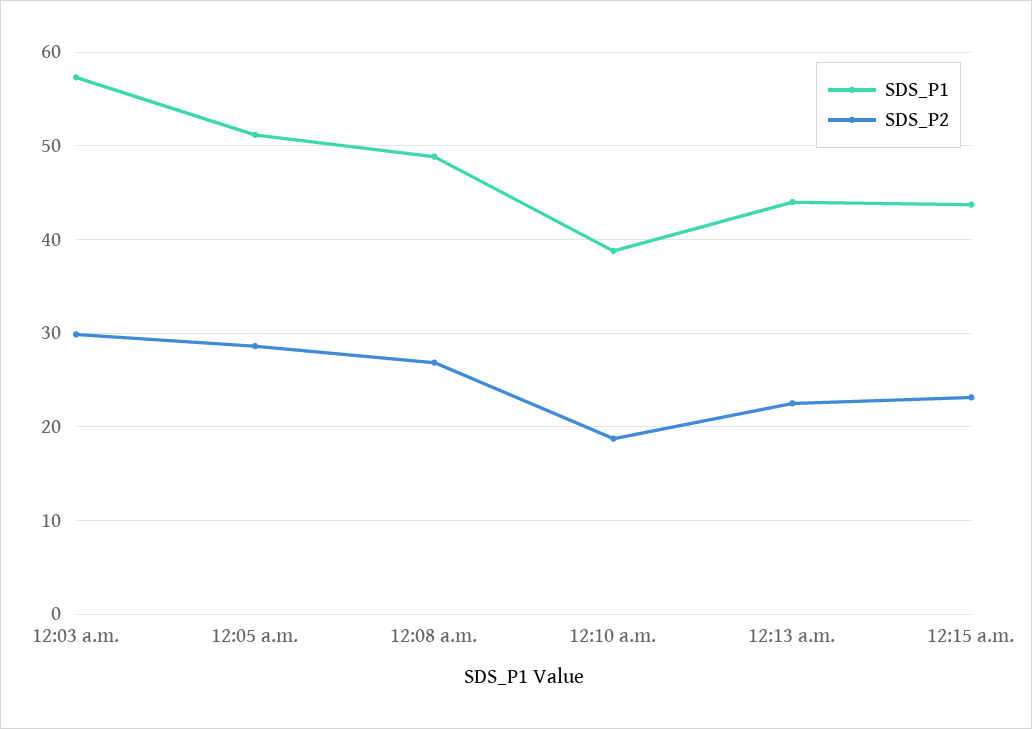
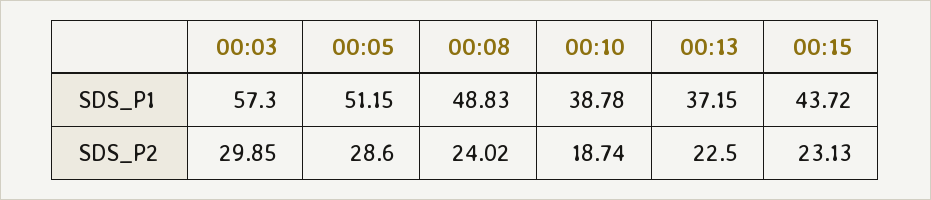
SDS_P2, 12:08 a.m.: 27 -> 24.02
SDS_P1, 12:13 a.m.: 44 -> 37.15

